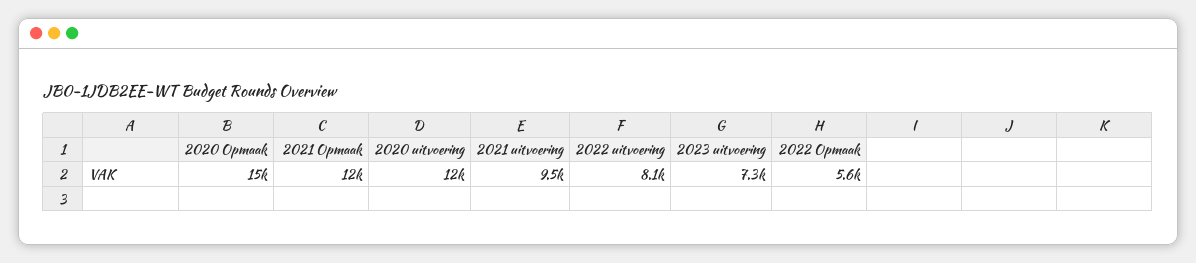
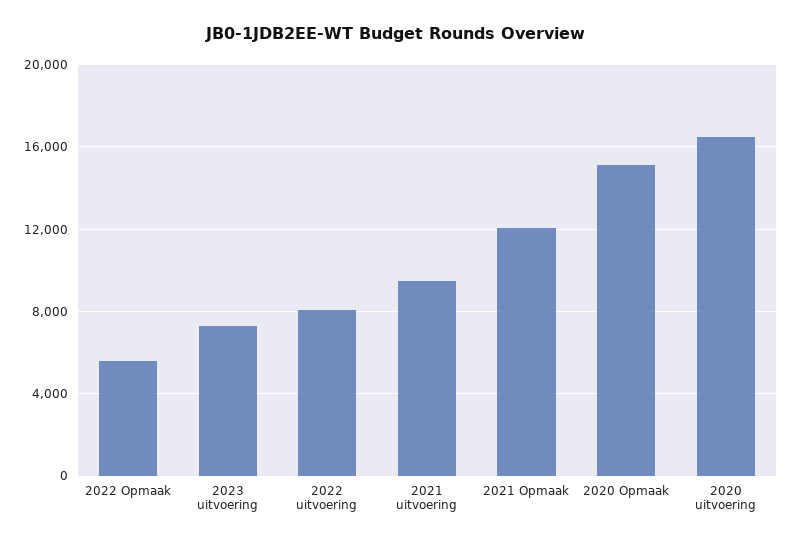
2020 uitvoering: 12000 -> 16500

